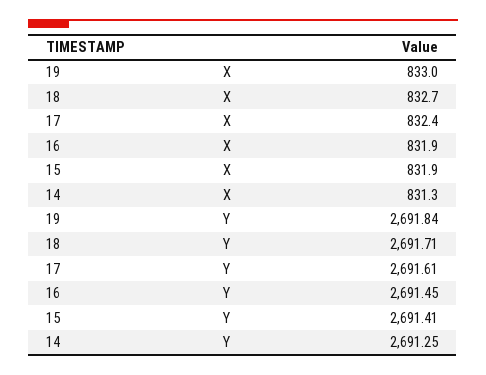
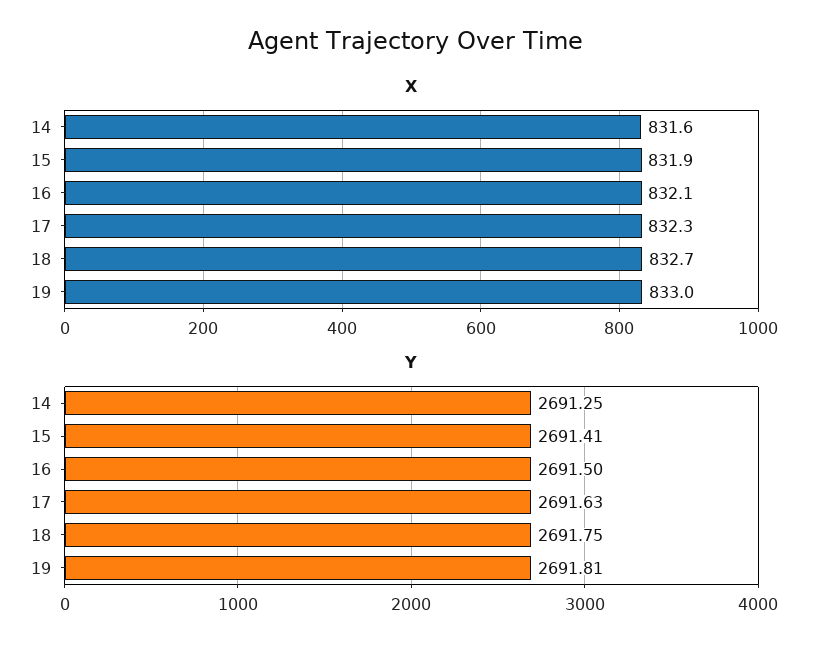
X, 17: 832.4 -> 832.3
X, 16: 831.9 -> 832.1
X, 14: 831.3 -> 831.6
Y, 19: 2691.84 -> 2691.81
Y, 18: 2691.71 -> 2691.75
Y, 17: 2691.61 -> 2691.63
Y, 16: 2691.45 -> 2691.5

